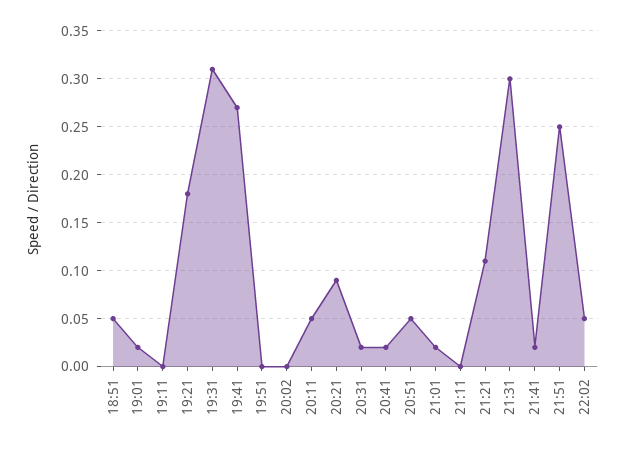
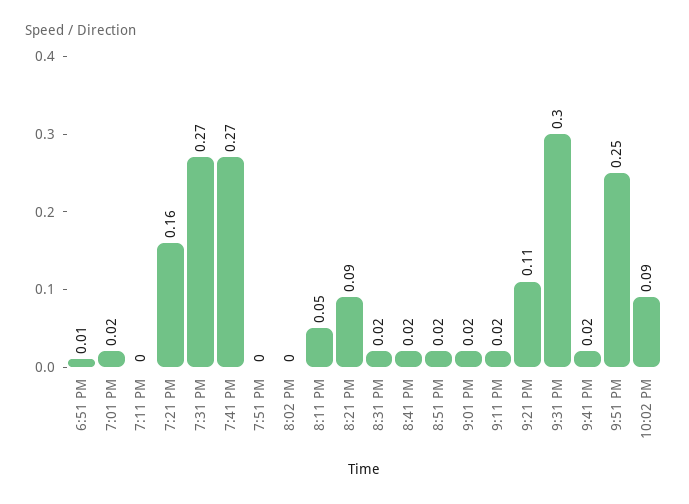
18:51: 0.05 -> 0.01
19:21: 0.18 -> 0.16
19:31: 0.31 -> 0.27
20:51: 0.05 -> 0.02
21:11: 0 -> 0.02
22:02: 0.05 -> 0.09

